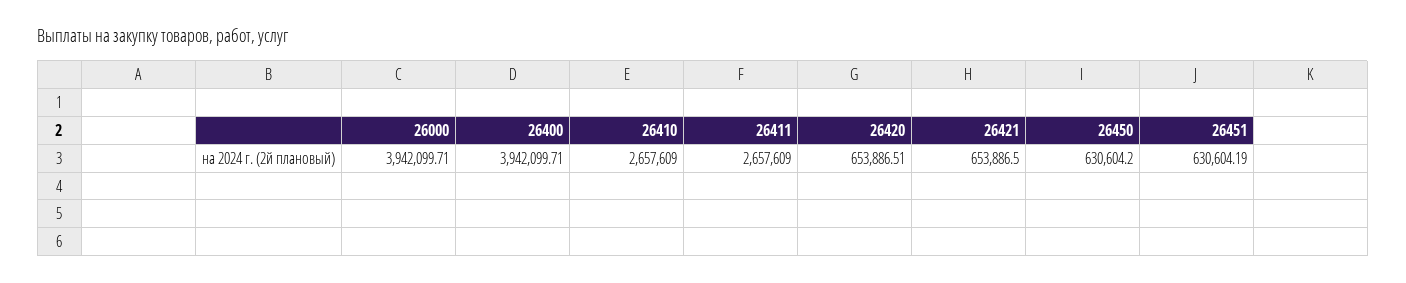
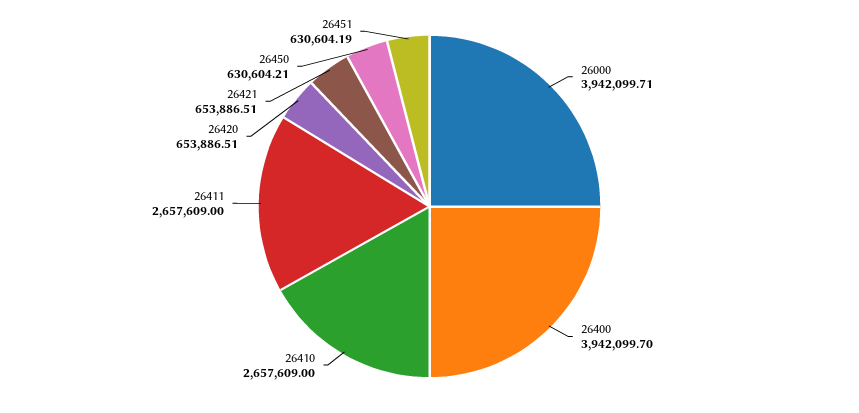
26400: 3942099.71 -> 3942099.7
26421: 653886.5 -> 653886.51
26450: 630604.2 -> 630604.21

